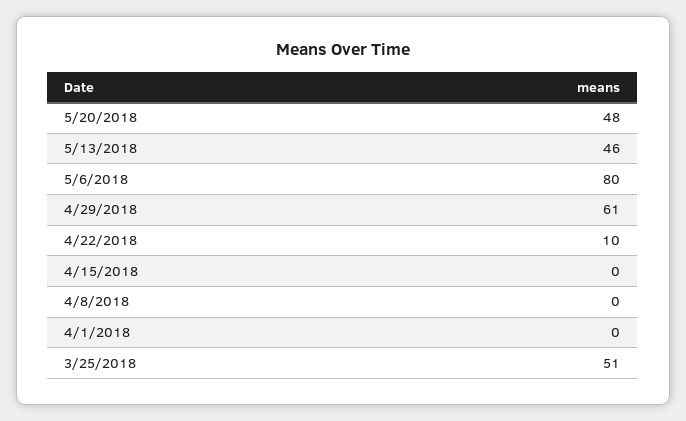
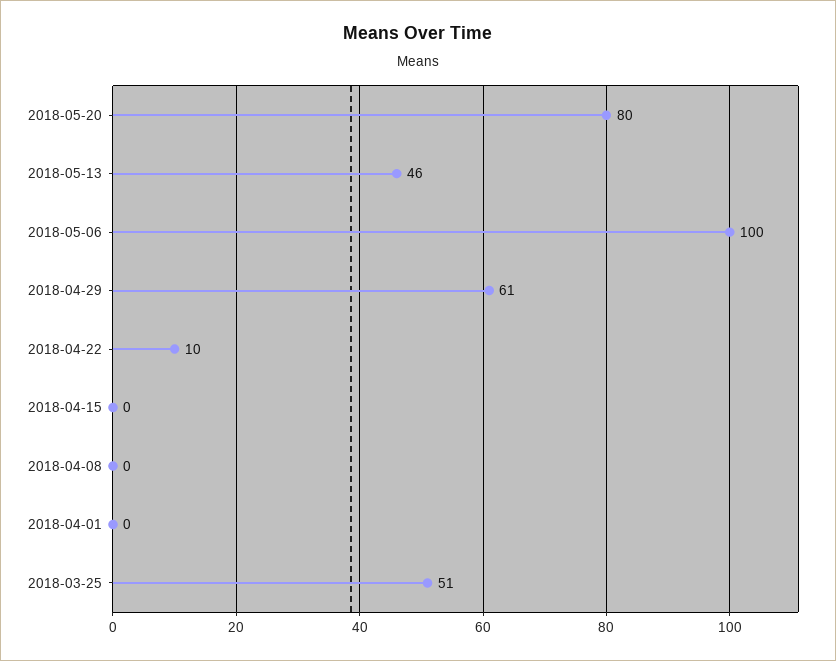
5/20/2018: 48 -> 80
5/6/2018: 80 -> 100

